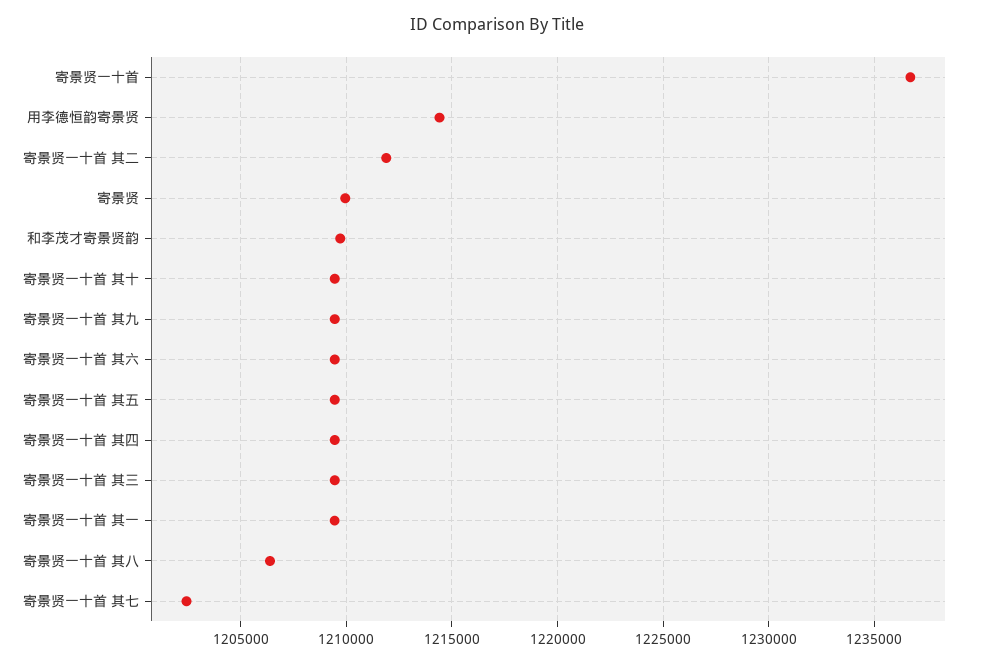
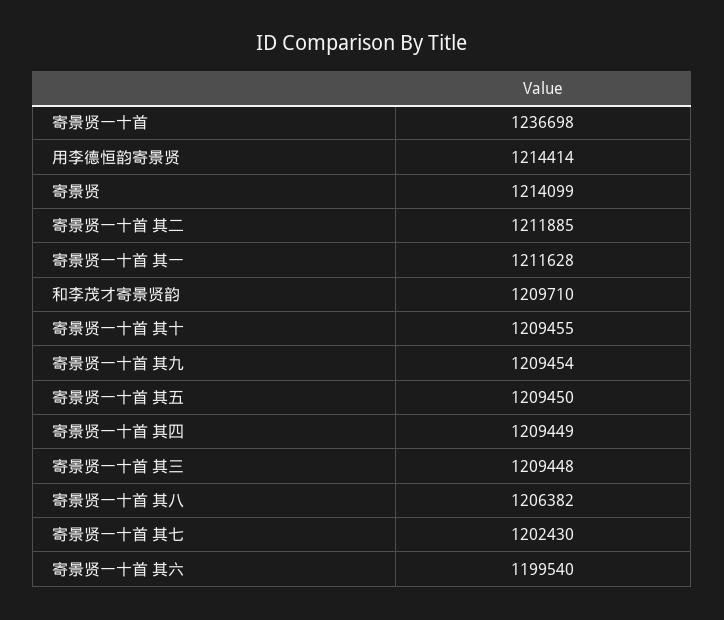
寄景贤: 1210000 -> 1214099
寄景贤一十首 其六: 1209500 -> 1199540
寄景贤一十首 其一: 1209500 -> 1211628

